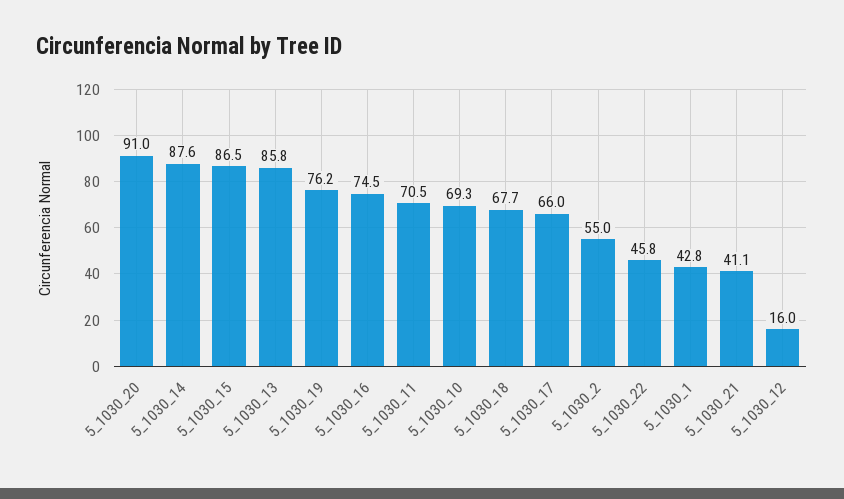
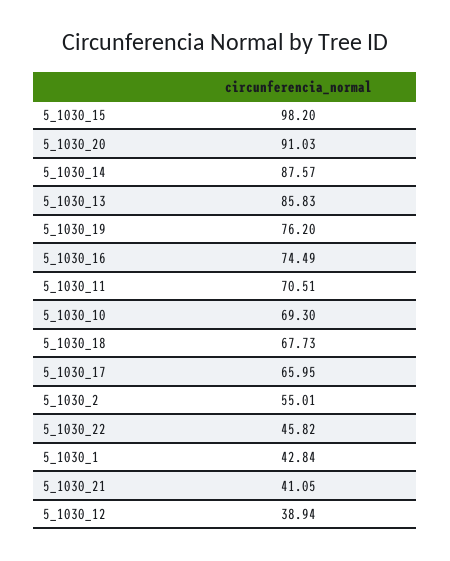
5_1030_15: 86.5 -> 98.2
5_1030_12: 16 -> 38.94

